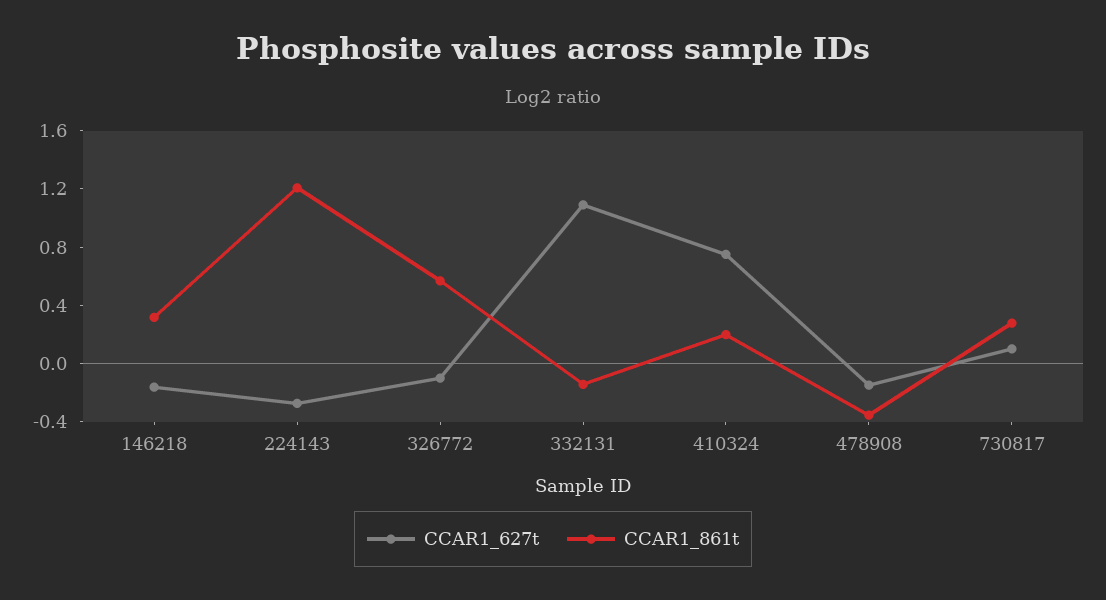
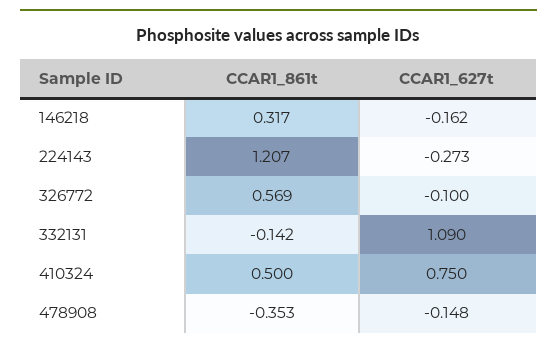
CCAR1_861t, 410324: 0.2 -> 0.5
CCAR1_627t, 730817: 0.1 -> none
CCAR1_861t, 730817: 0.3 -> none

